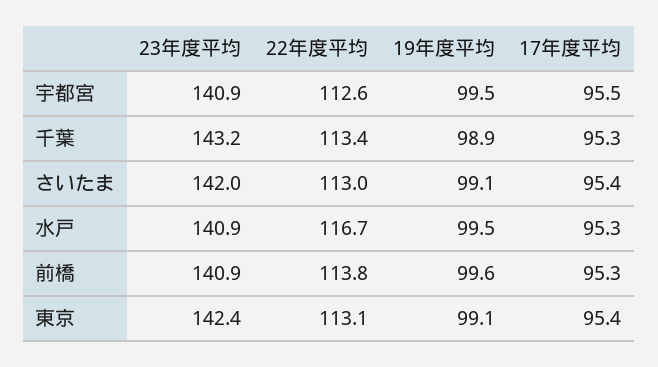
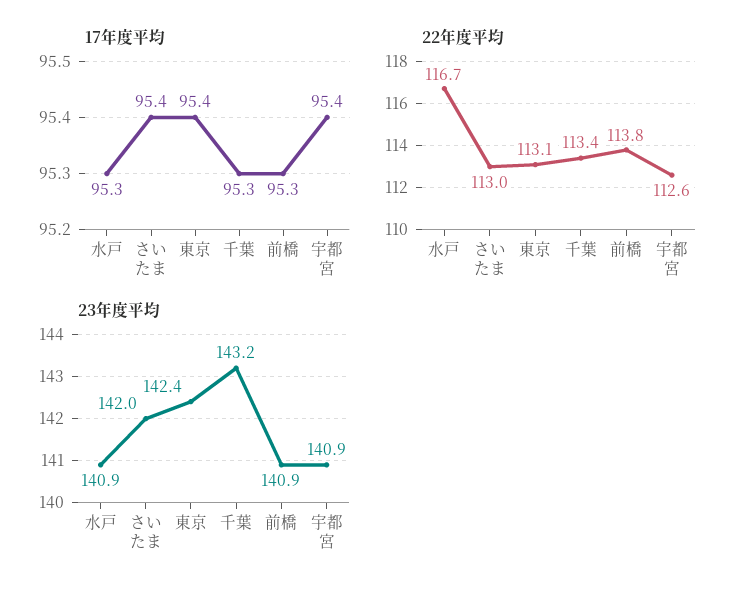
19年度平均, 宇都宮: 99.5 -> none
17年度平均, 宇都宮: 95.5 -> 95.4
19年度平均, 千葉: 98.9 -> none
19年度平均, さいたま: 99.1 -> none
19年度平均, 水戸: 99.5 -> none
19年度平均, 前橋: 99.6 -> none
19年度平均, 東京: 99.1 -> none

